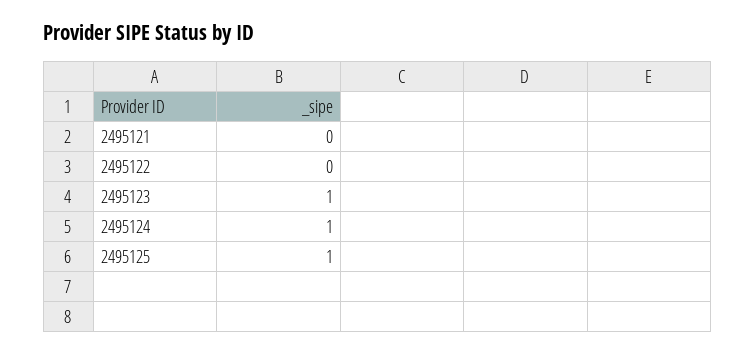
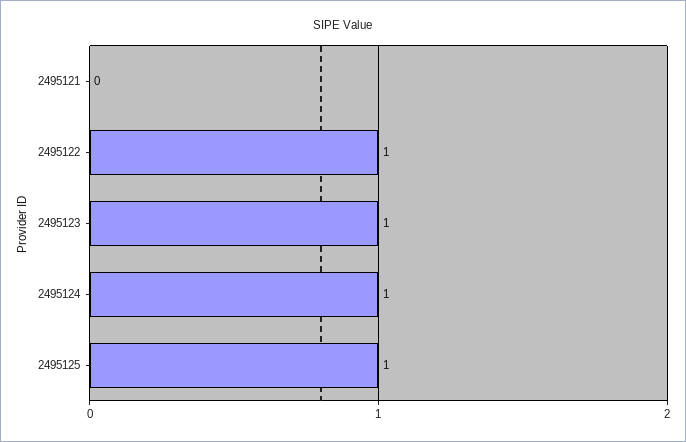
2495122: 0 -> 1

